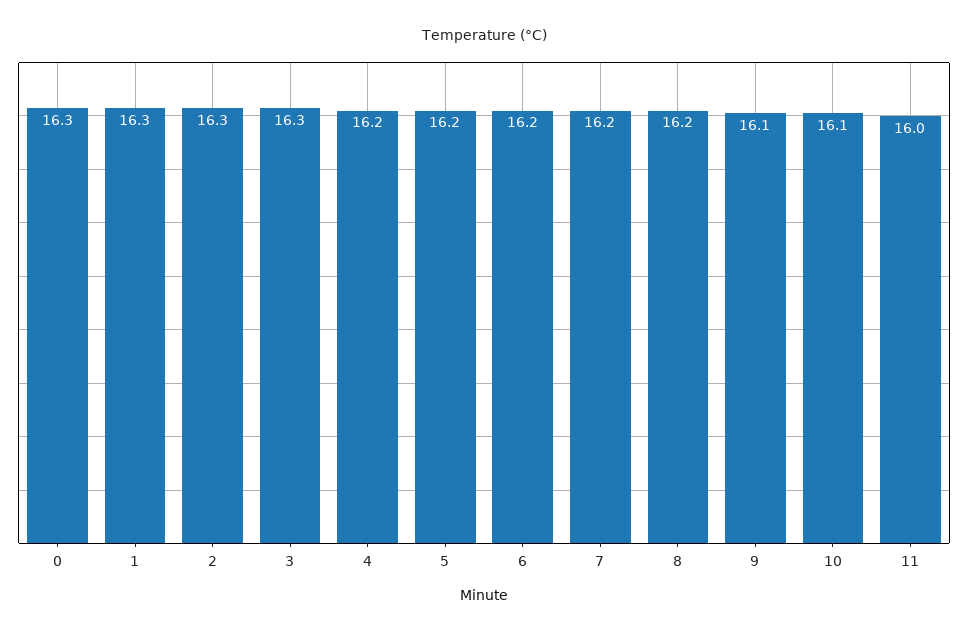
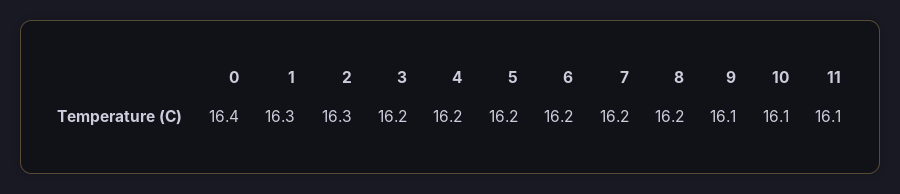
0: 16.3 -> 16.4
3: 16.3 -> 16.2
11: 16 -> 16.1

